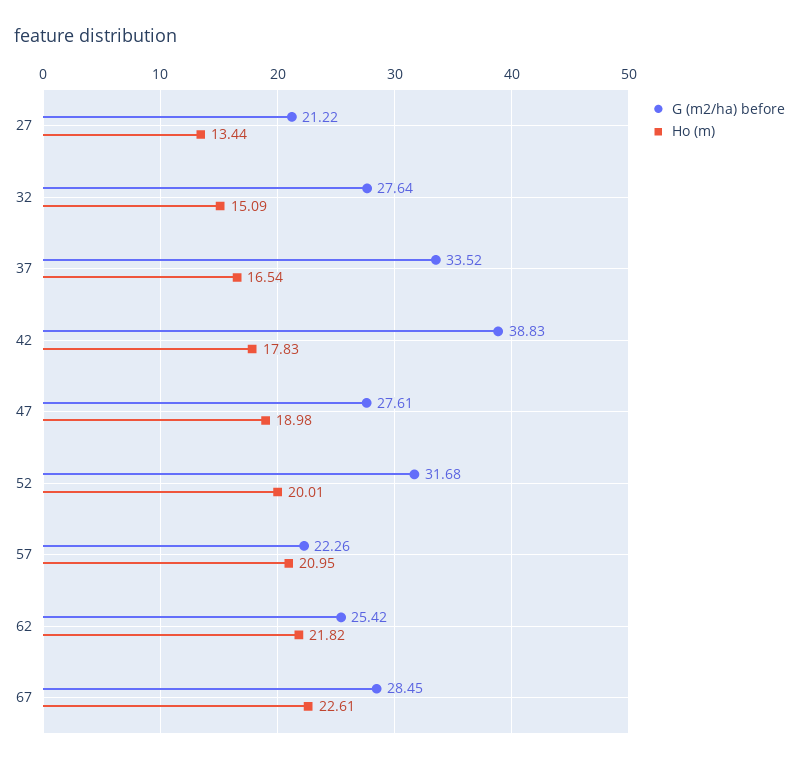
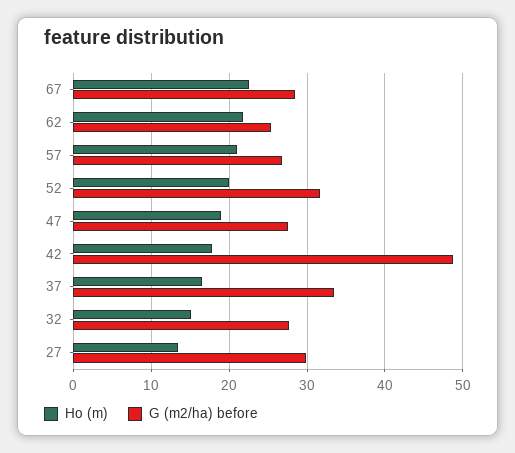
G (m2/ha) before, 27: 21.22 -> 30
G (m2/ha) before, 42: 38.83 -> 49
G (m2/ha) before, 57: 22.26 -> 27

